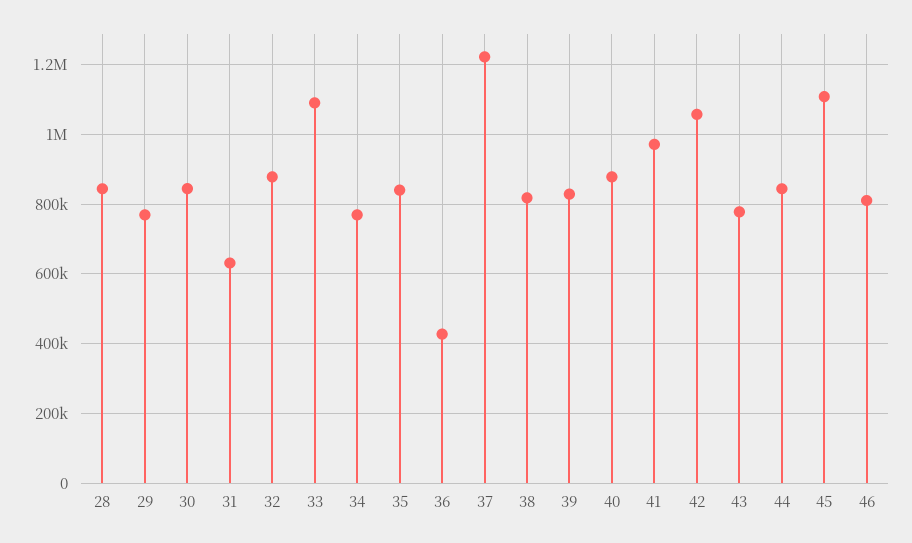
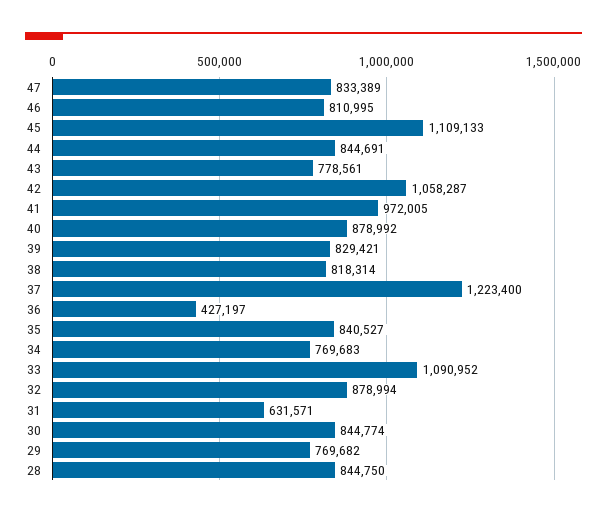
47: none -> 833389

